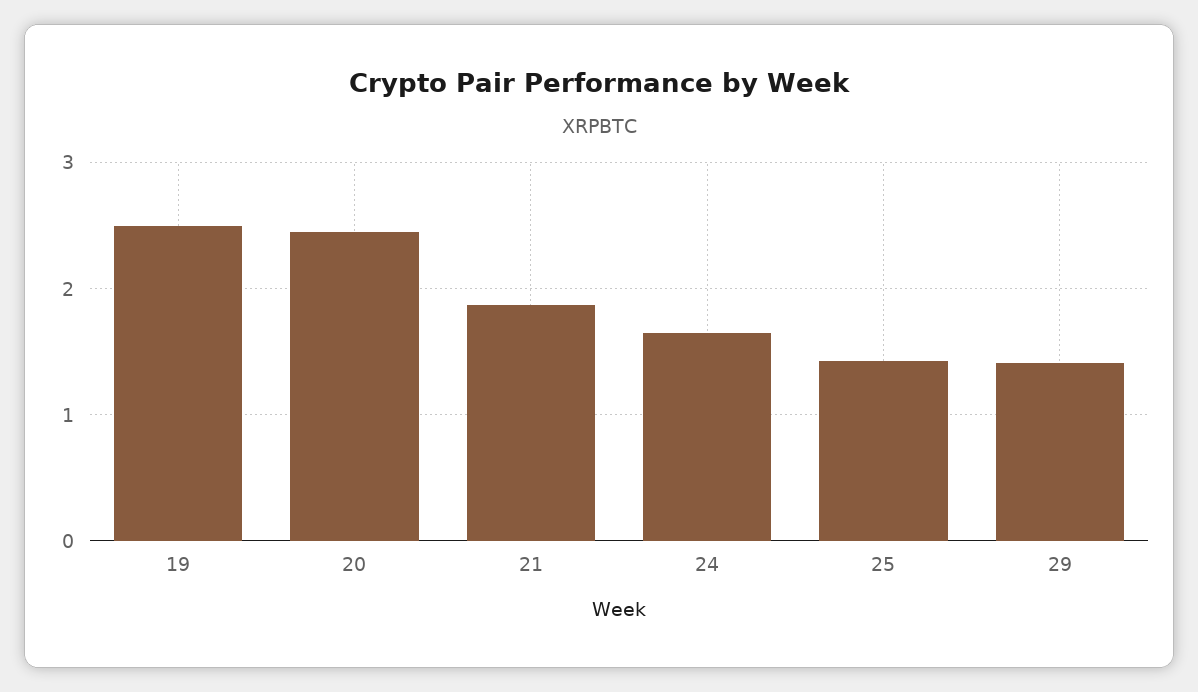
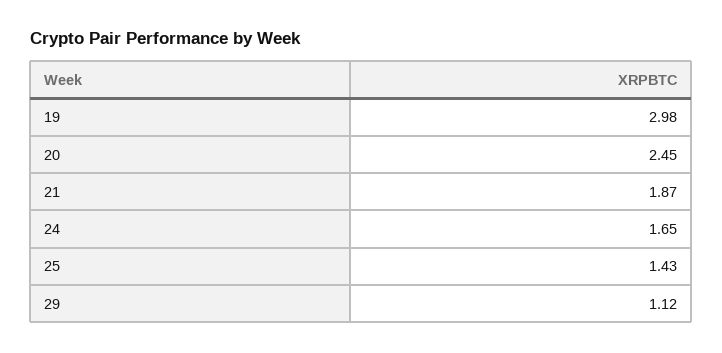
19: 2.5 -> 2.98
29: 1.4 -> 1.12

